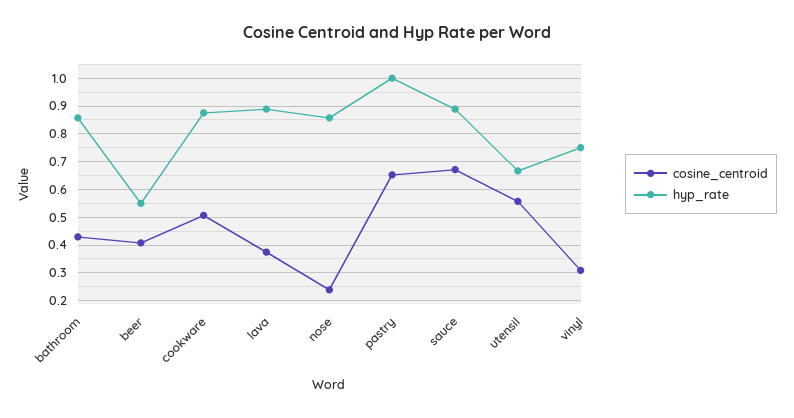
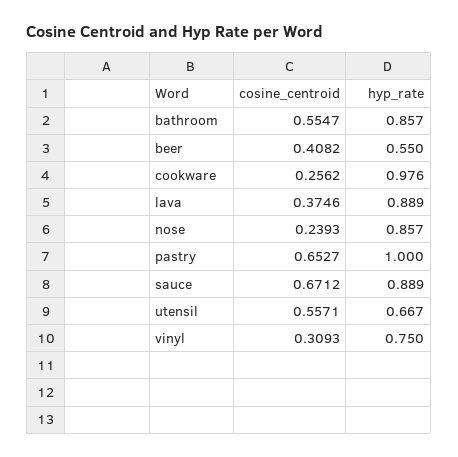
cosine_centroid, bathroom: 0.425 -> 0.5547
cosine_centroid, cookware: 0.5 -> 0.2562
hyp_rate, cookware: 0.875 -> 0.976

